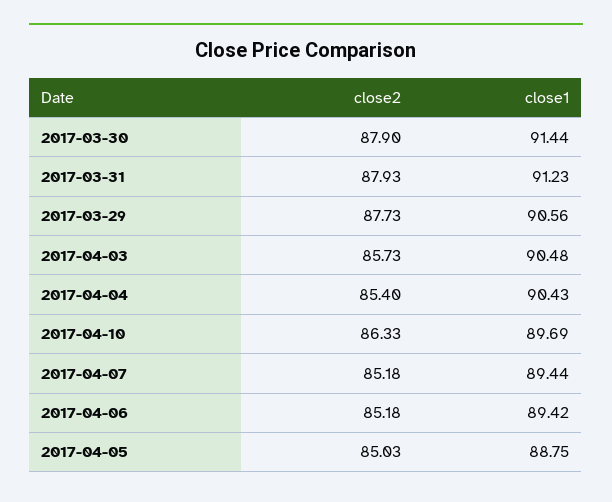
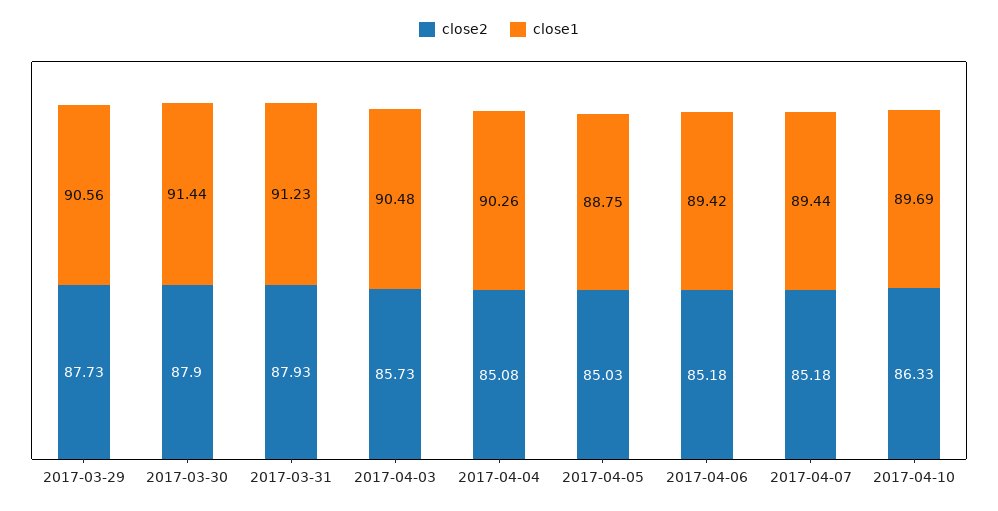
close2, 2017-04-04: 85.4 -> 85.08
close1, 2017-04-04: 90.43 -> 90.26

